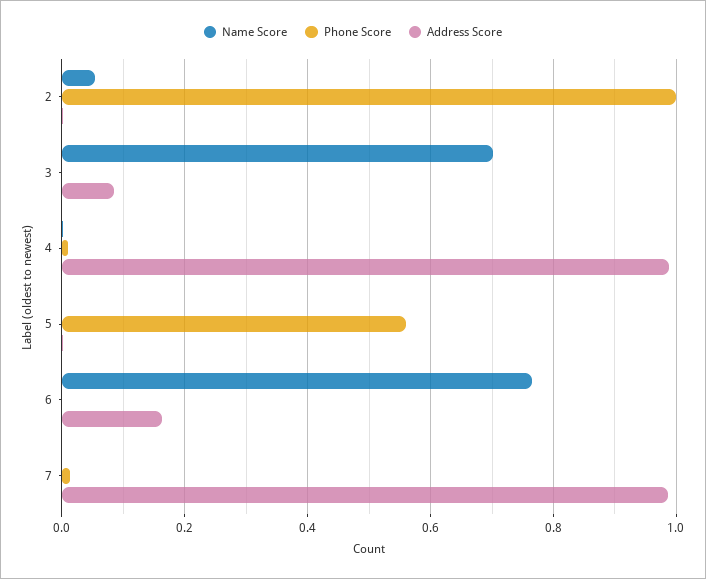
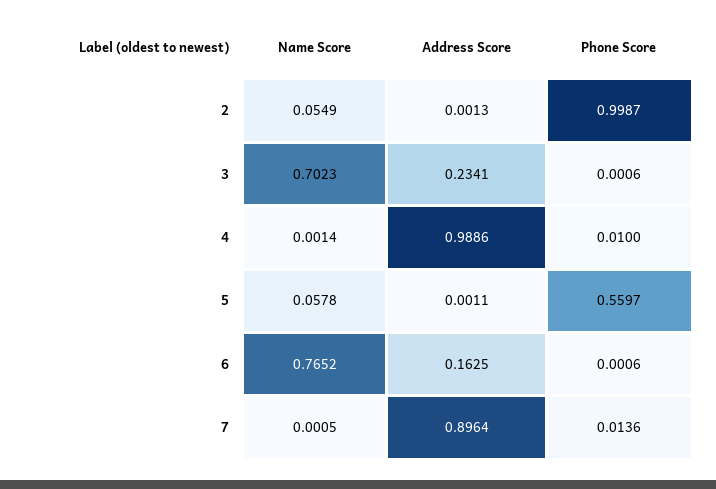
Address Score, 3: 0.08 -> 0.2341
Name Score, 5: 0 -> 0.0578
Address Score, 7: 0.98 -> 0.8964

